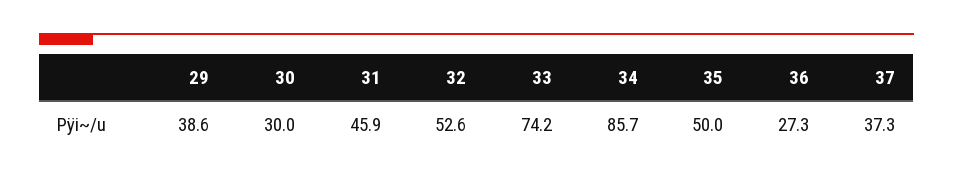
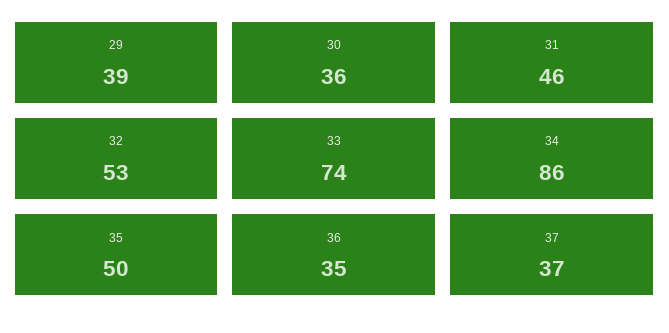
30: 30 -> 36
36: 27.3 -> 35

